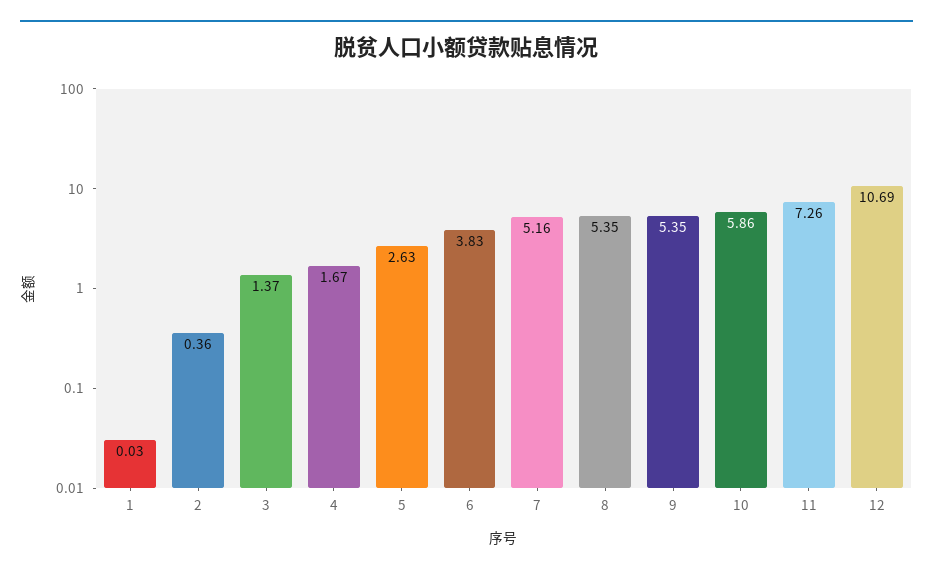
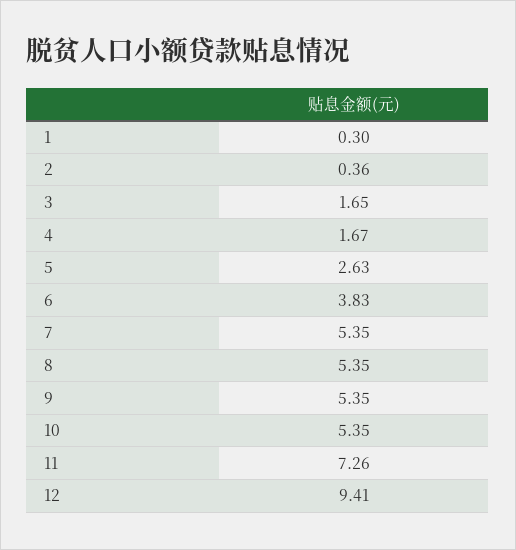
1: 0.03 -> 0.3
3: 1.37 -> 1.65
7: 5.16 -> 5.35
10: 5.86 -> 5.35
12: 10.69 -> 9.41

